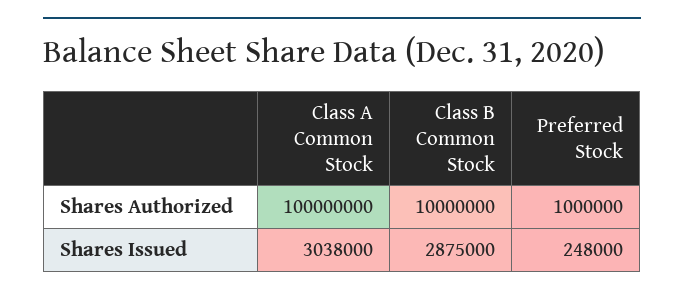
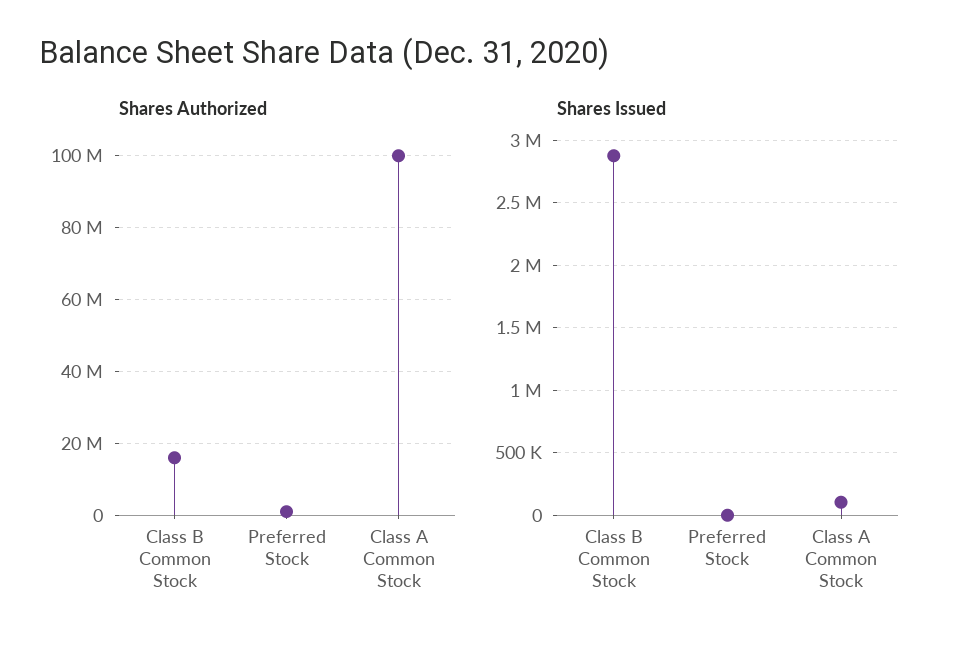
Shares Authorized, Class B Common Stock: 10000000 -> 16000000
Shares Issued, Class A Common Stock: 3038000 -> 100000
Shares Issued, Preferred Stock: 248000 -> 0

